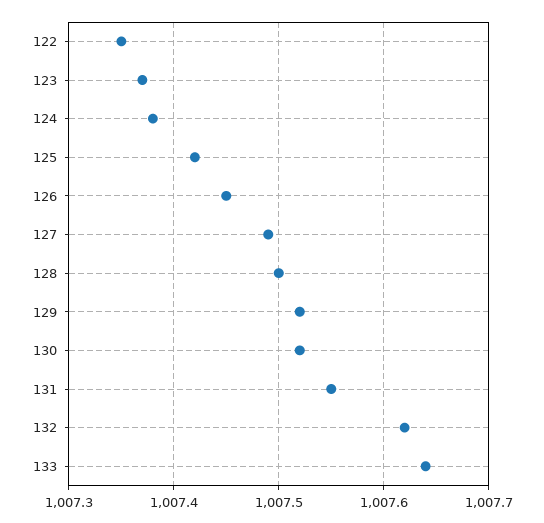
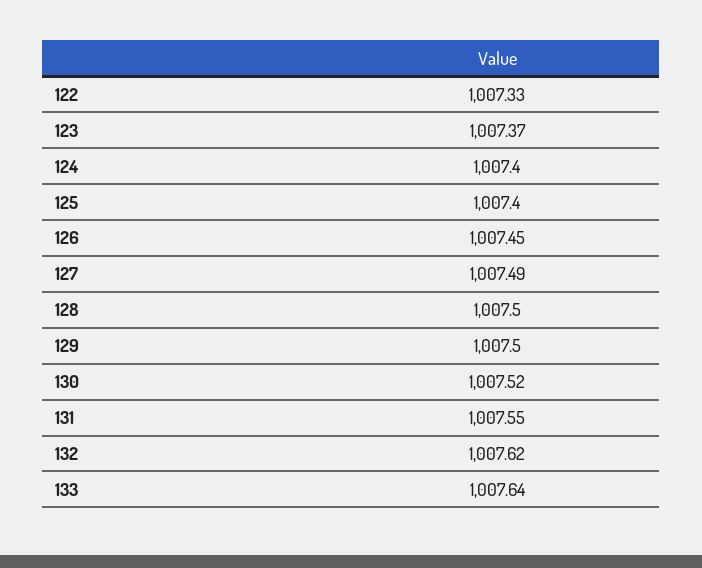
122: 1007.35 -> 1007.33
124: 1007.38 -> 1007.4
125: 1007.42 -> 1007.4
129: 1007.52 -> 1007.5

